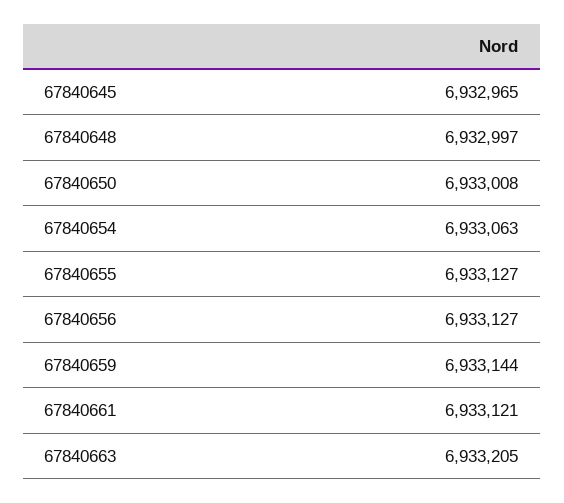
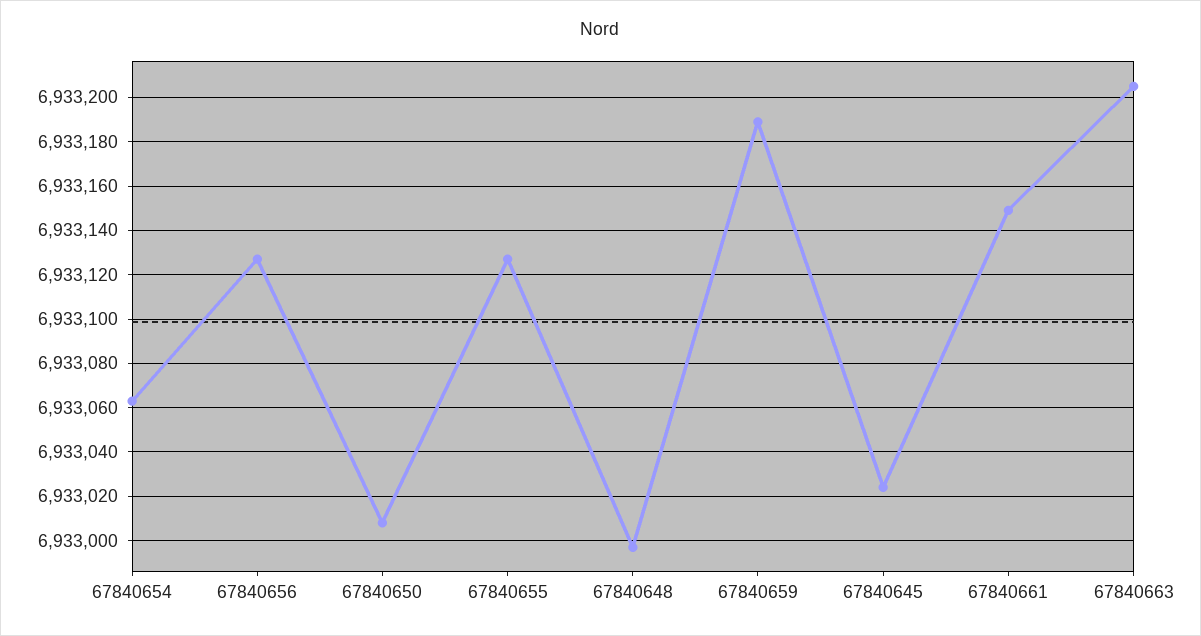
67840645: 6932965 -> 6933025
67840659: 6933144 -> 6933190
67840661: 6933121 -> 6933150

